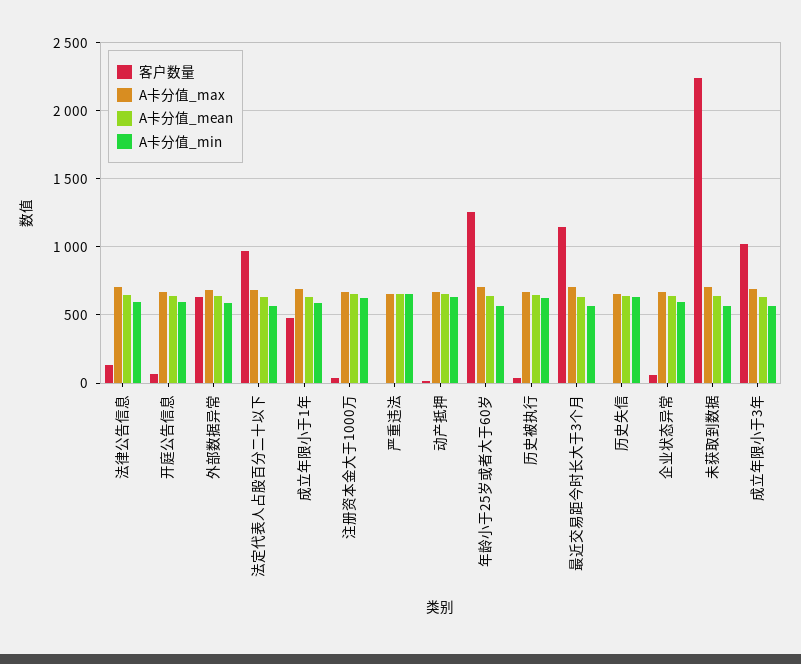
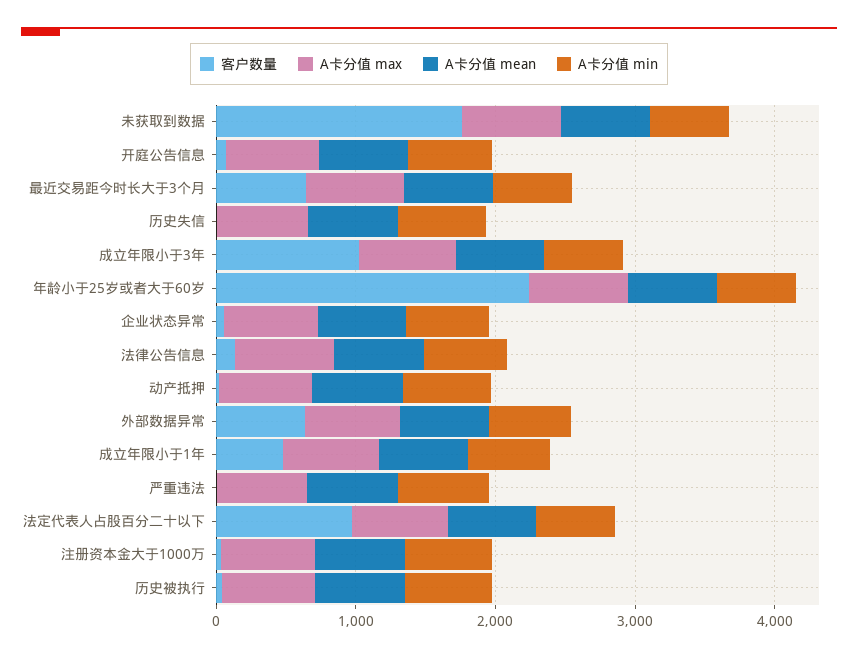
客户数量, 年龄小于25岁或者大于60岁: 1250 -> 2200
客户数量, 最近交易距今时长大于3个月: 1150 -> 600
客户数量, 未获取到数据: 2250 -> 1800

